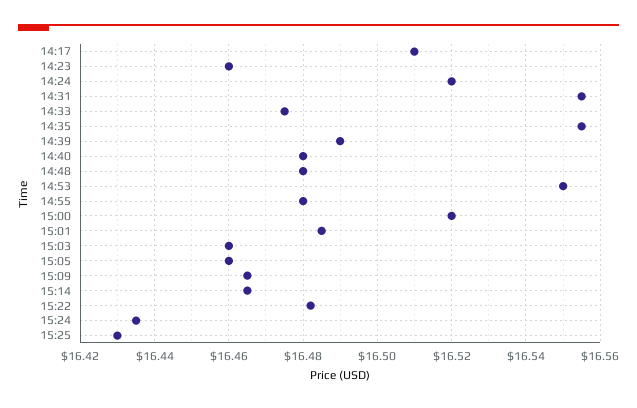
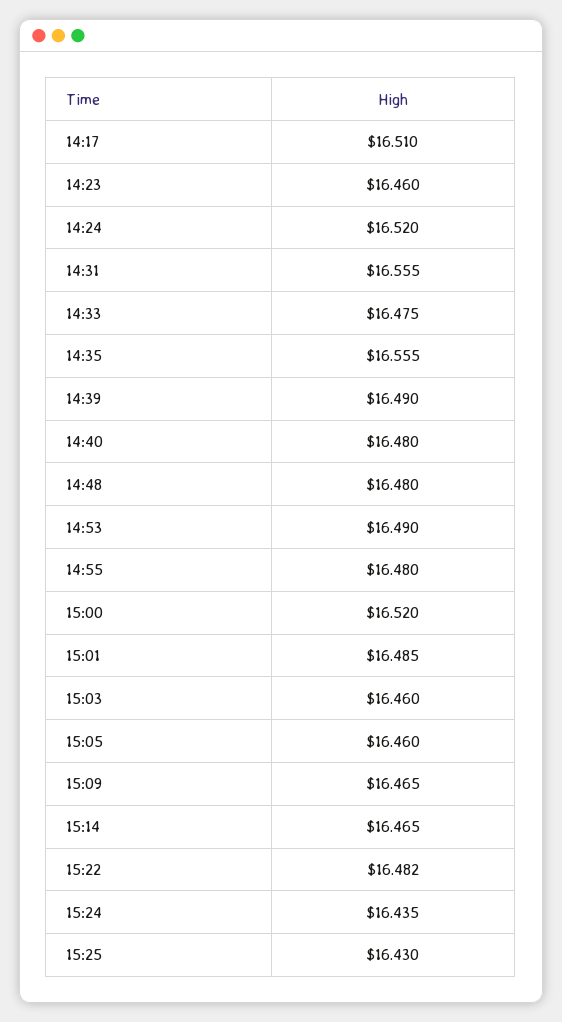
14:53: 16.55 -> 16.49

